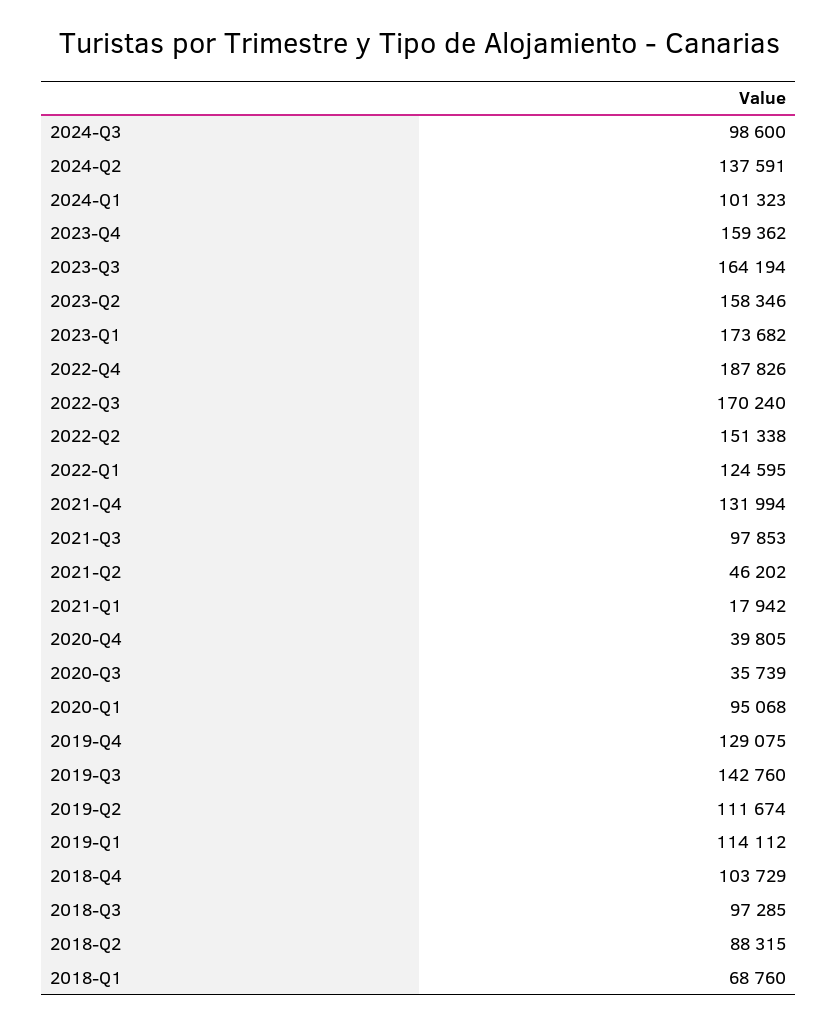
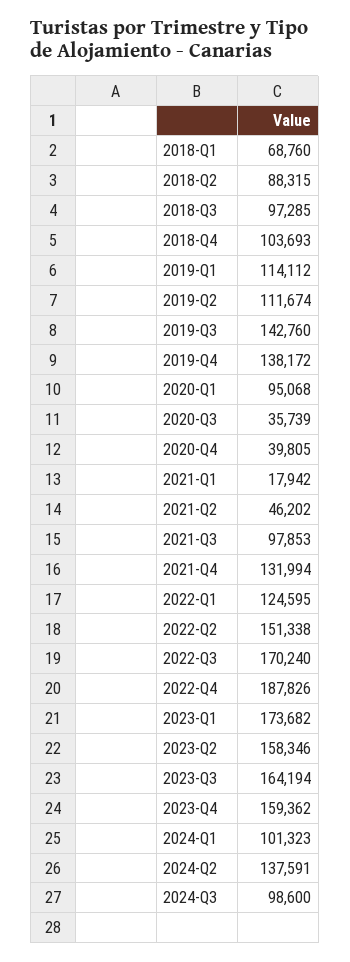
2019-Q4: 129075 -> 138172
2018-Q4: 103729 -> 103693

